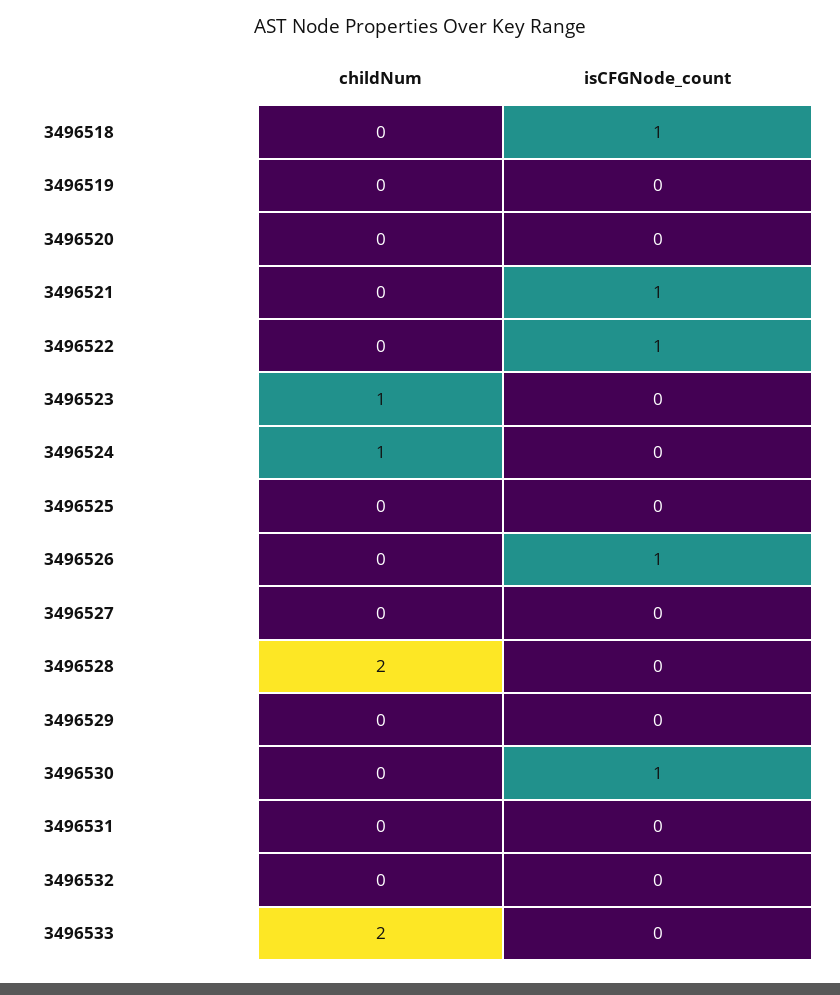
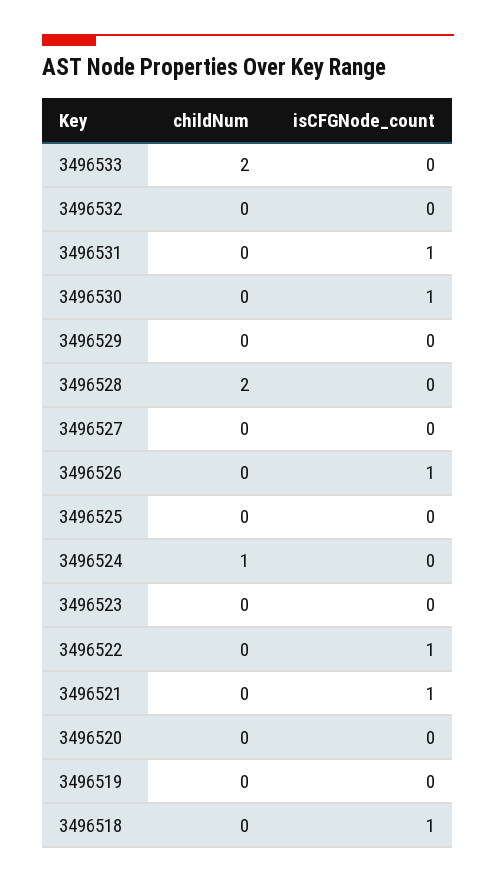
childNum, 3496523: 1 -> 0
isCFGNode_count, 3496531: 0 -> 1

